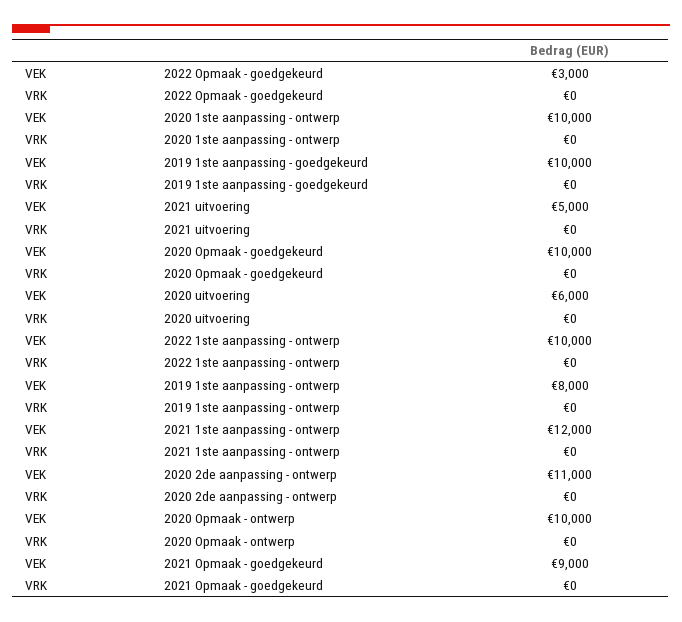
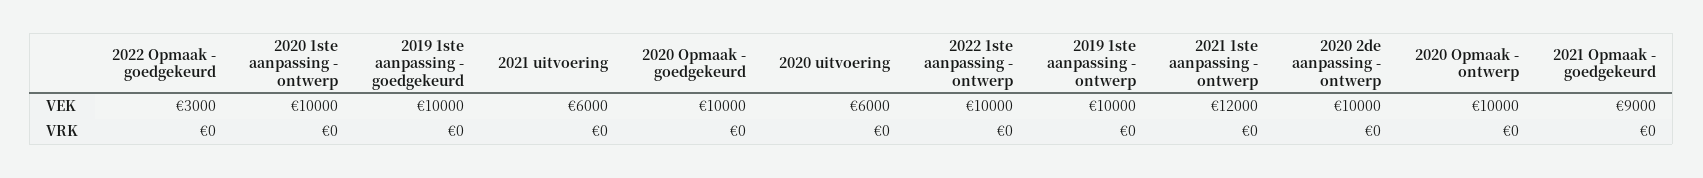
VEK, 2021 uitvoering: 5000 -> 6000
VEK, 2019 1ste aanpassing - ontwerp: 8000 -> 10000
VEK, 2020 2de aanpassing - ontwerp: 11000 -> 10000

